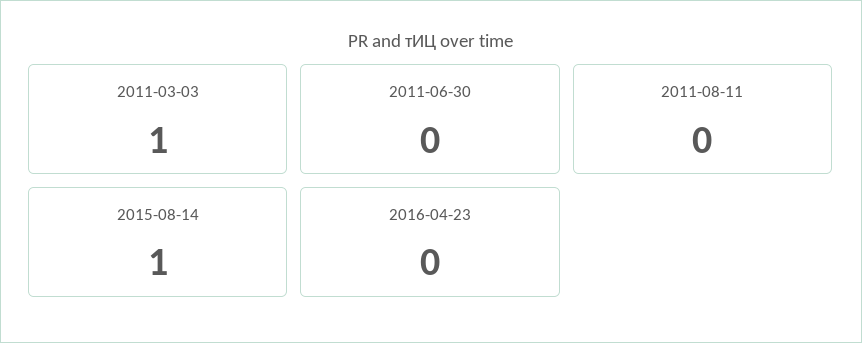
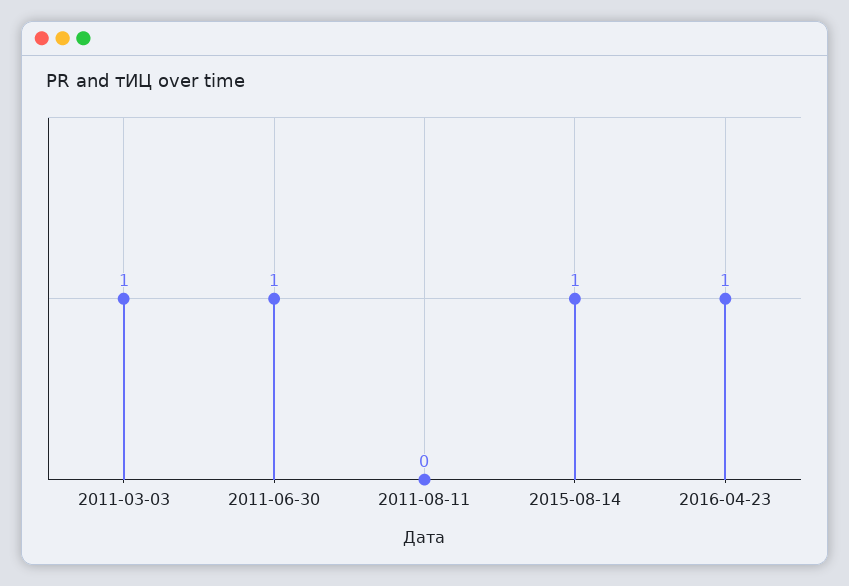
2011-06-30: 0 -> 1
2016-04-23: 0 -> 1

